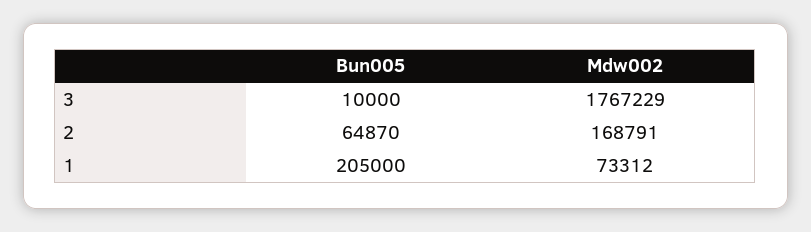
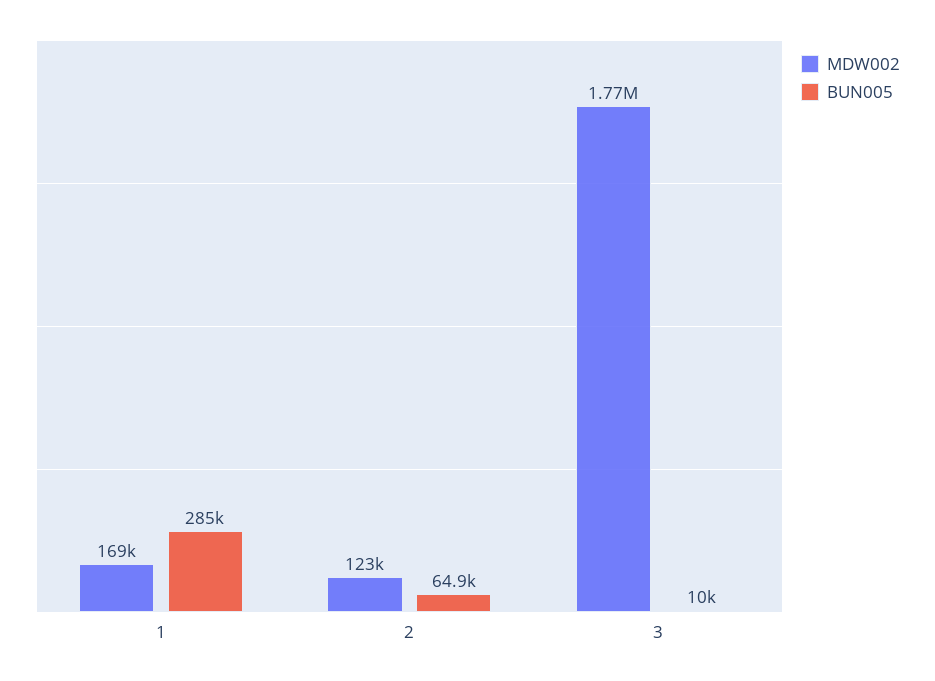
Mdw002, 2: 168791 -> 123000
Bun005, 1: 205000 -> 285000
Mdw002, 1: 73312 -> 169000

